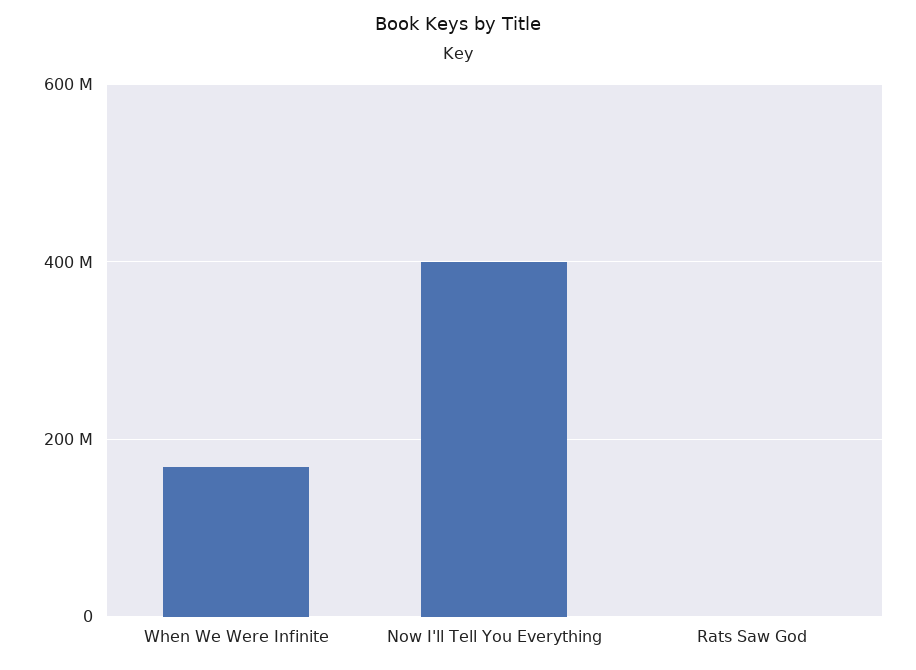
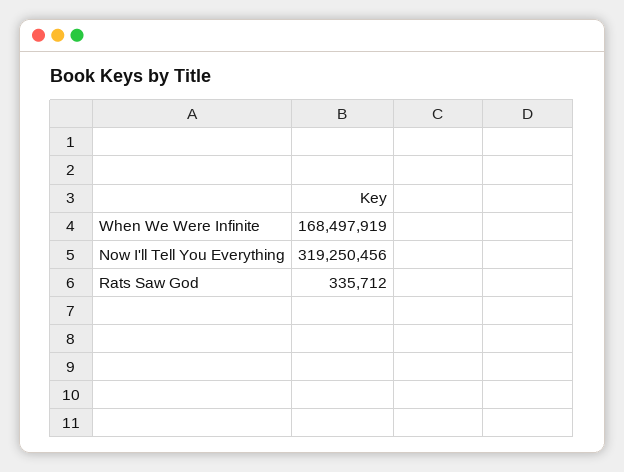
Now I'll Tell You Everything: 400000000 -> 319250456

